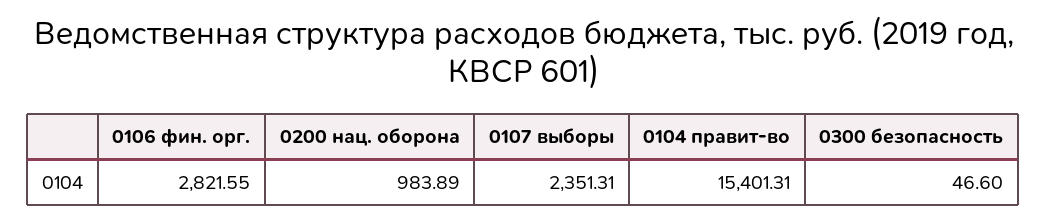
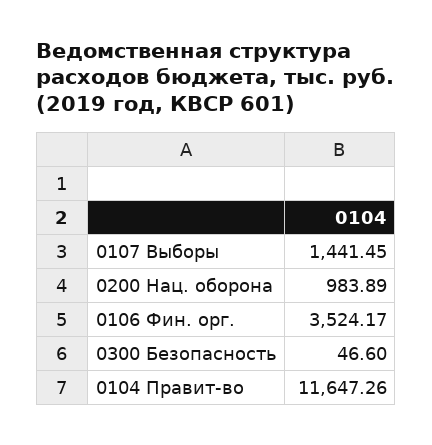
0106 фин. орг.: 2821.55 -> 3524.17
0107 выборы: 2351.31 -> 1441.45
0104 правит-во: 15401.31 -> 11647.26

